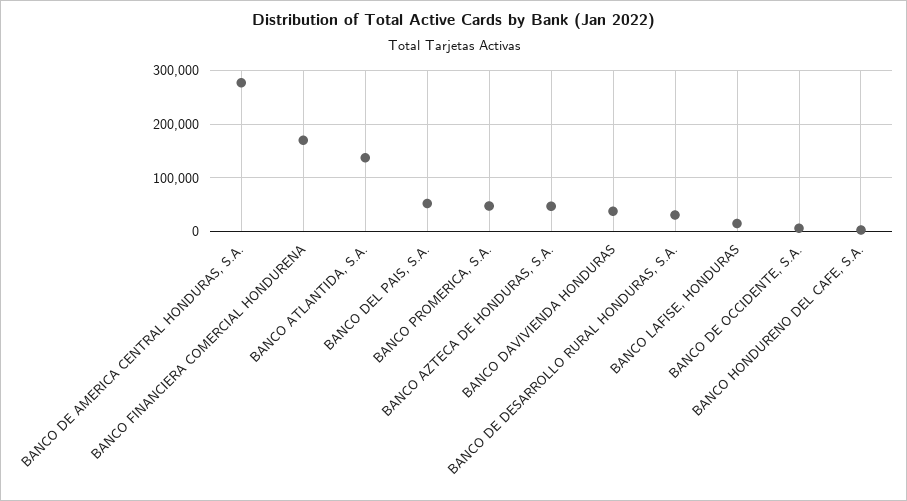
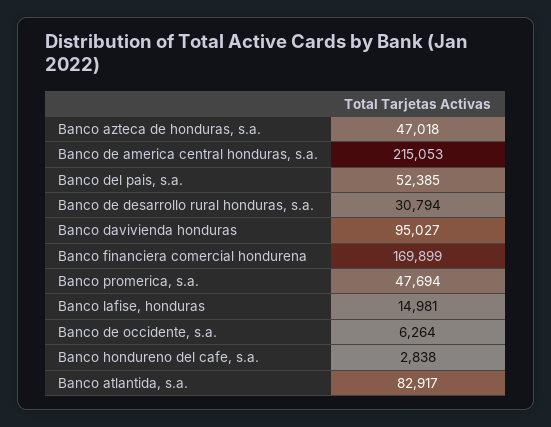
BANCO DE AMERICA CENTRAL HONDURAS, S.A.: 280000 -> 215053
BANCO ATLANTIDA, S.A.: 140000 -> 82917
BANCO DAVIVIENDA HONDURAS: 40000 -> 95027

